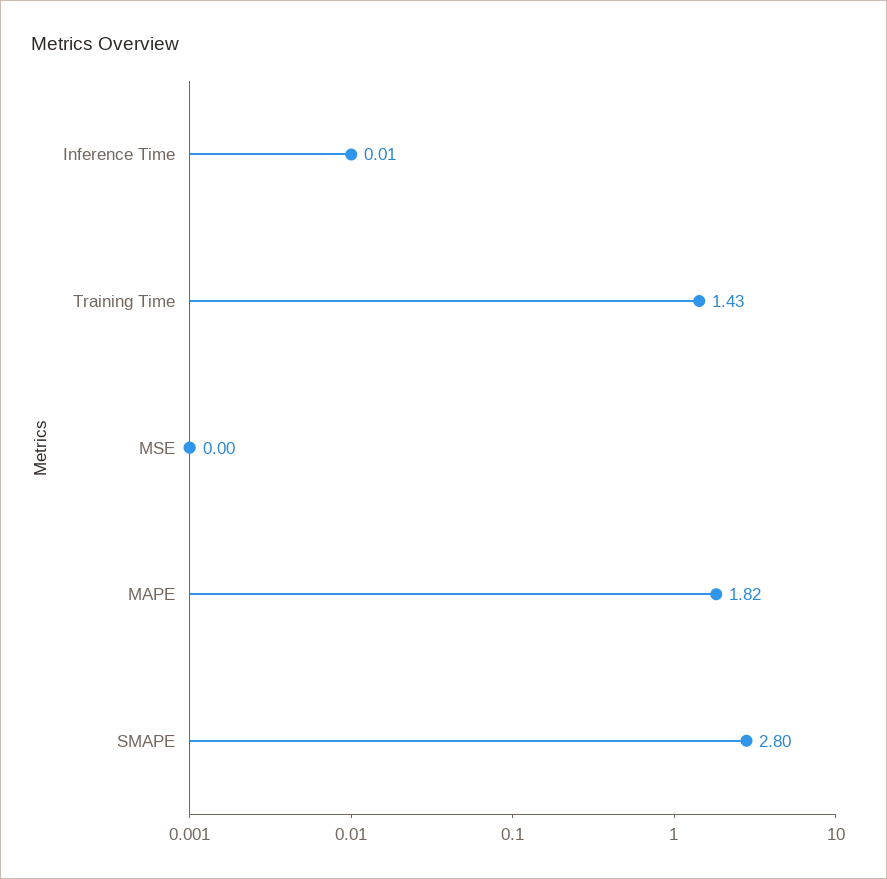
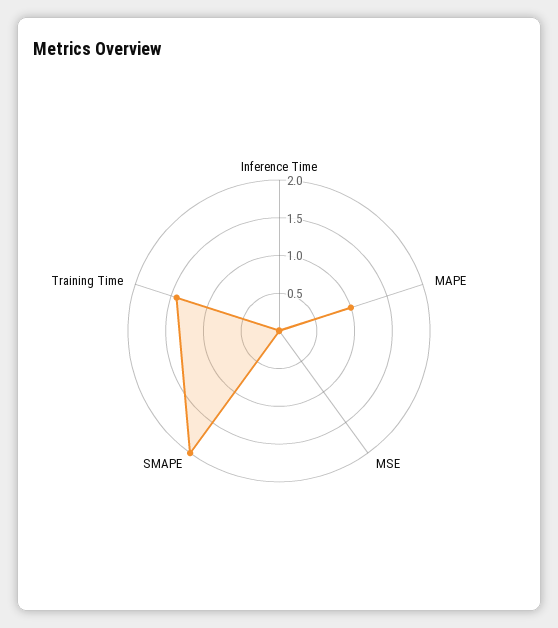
MAPE: 1.82 -> 1
SMAPE: 2.8 -> 2

